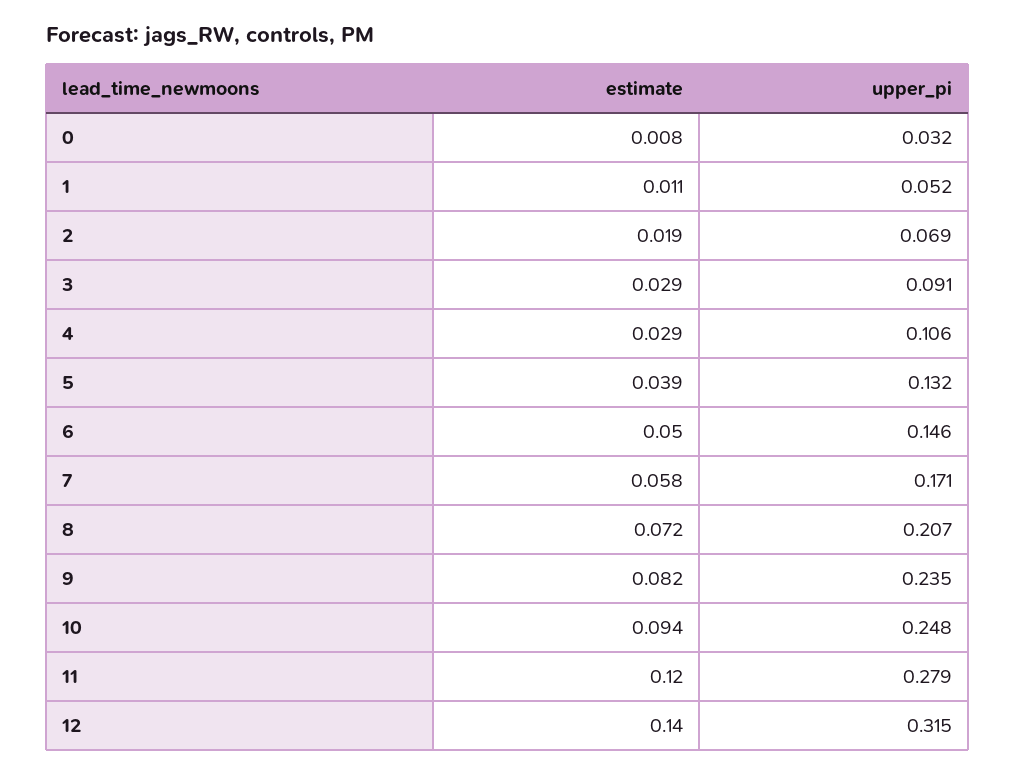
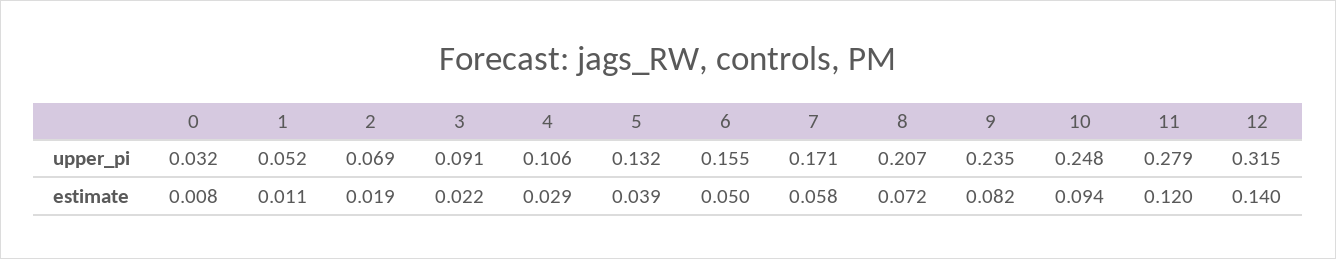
estimate, 3: 0.029 -> 0.022
upper_pi, 6: 0.146 -> 0.155

